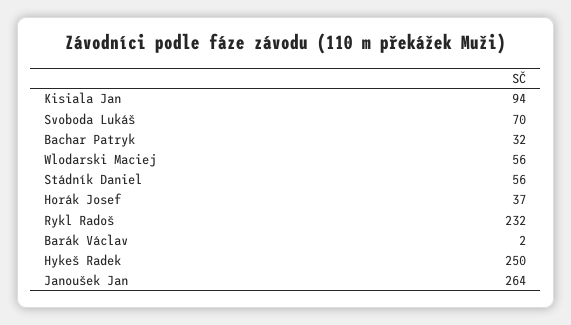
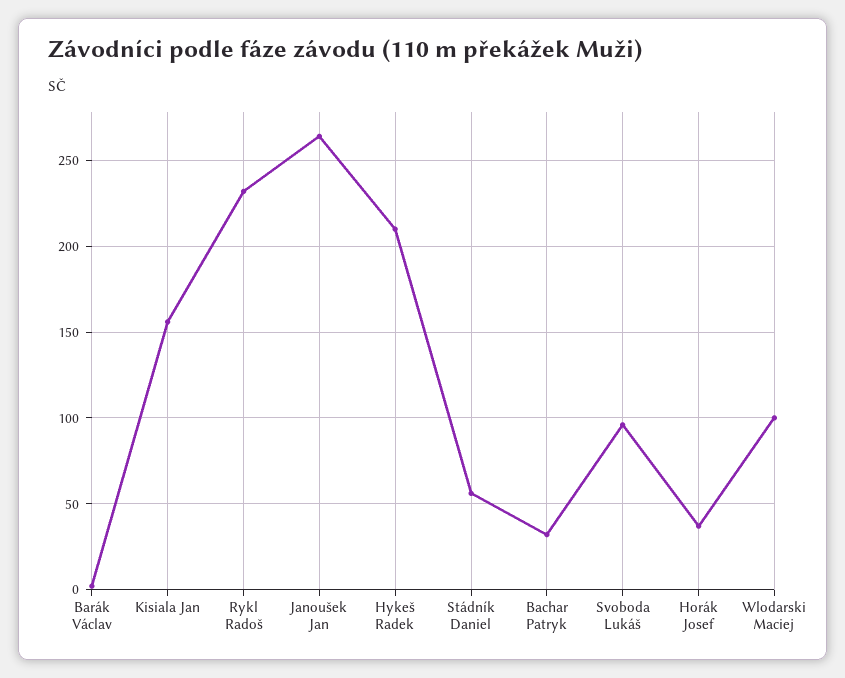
Kisiala Jan: 94 -> 155
Svoboda Lukáš: 70 -> 95
Wlodarski Maciej: 56 -> 100
Hykeš Radek: 250 -> 210

